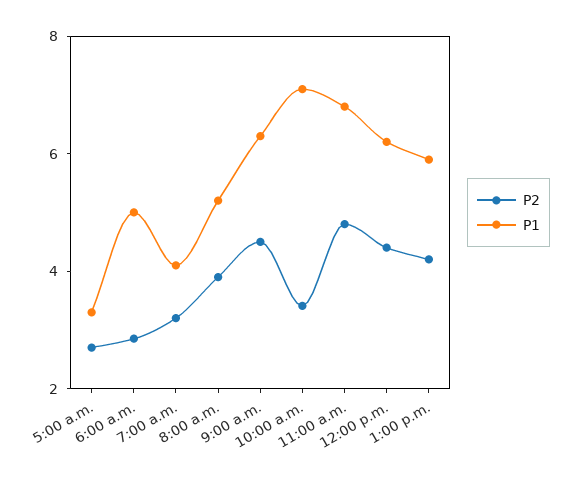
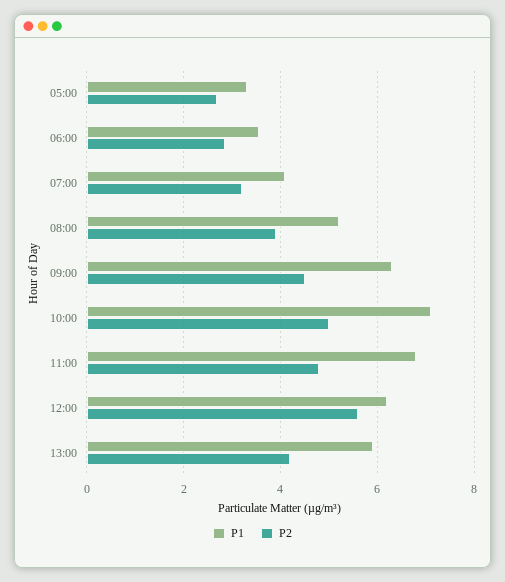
P1, 6:00 a.m.: 5 -> 3.6
P2, 10:00 a.m.: 3.5 -> 5
P2, 12:00 p.m.: 4.5 -> 5.6

